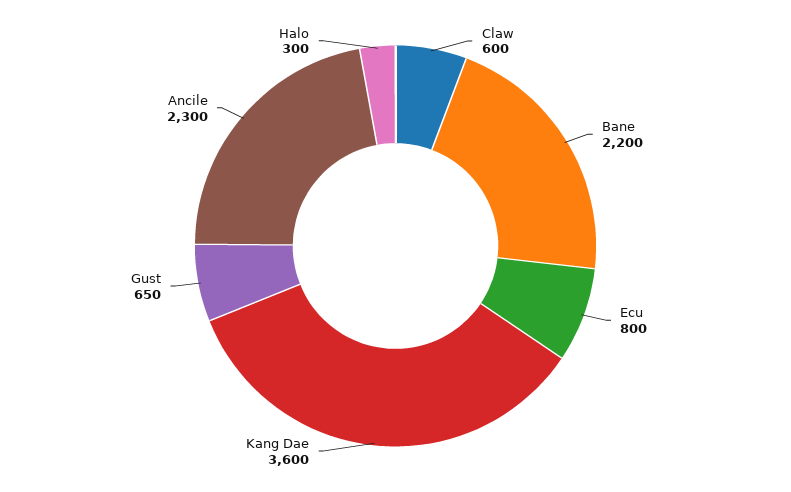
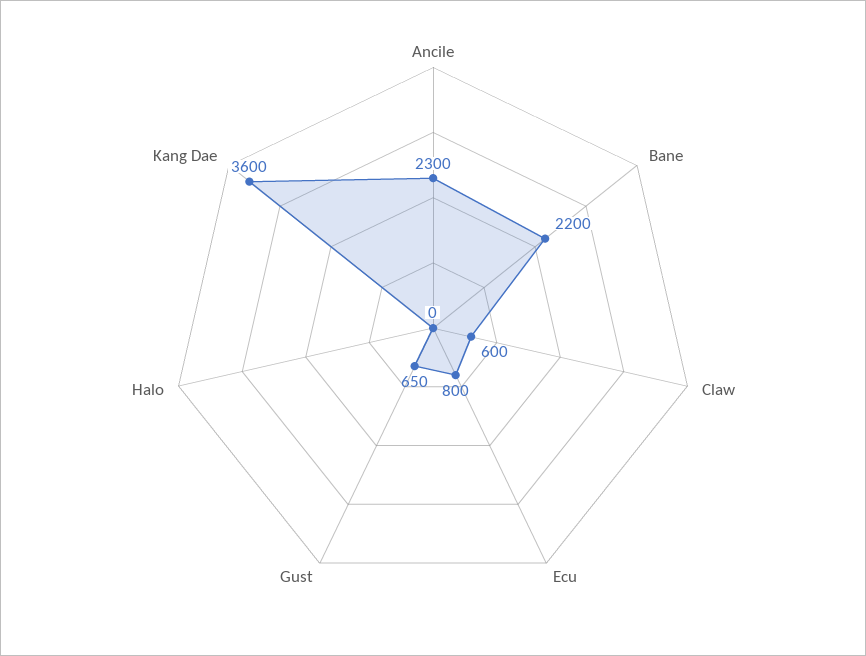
Halo: 300 -> 0

